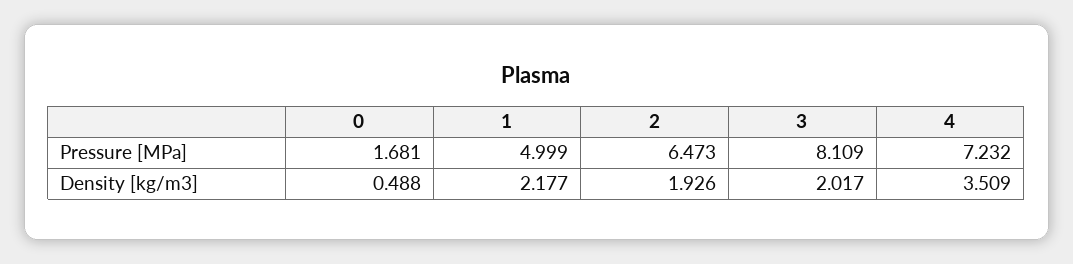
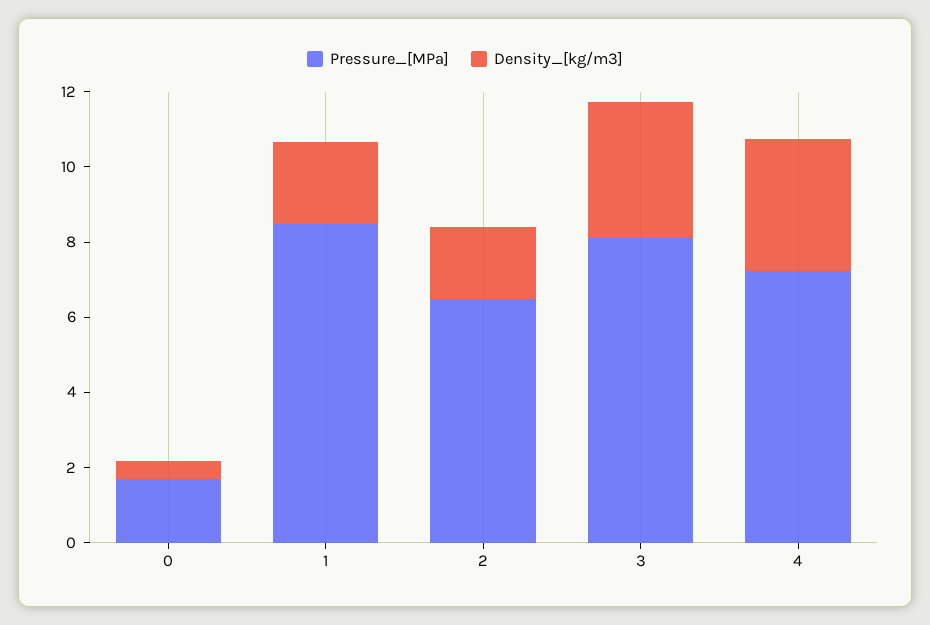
Pressure [MPa], 1: 4.999 -> 8.5
Density [kg/m3], 3: 2.017 -> 3.5

